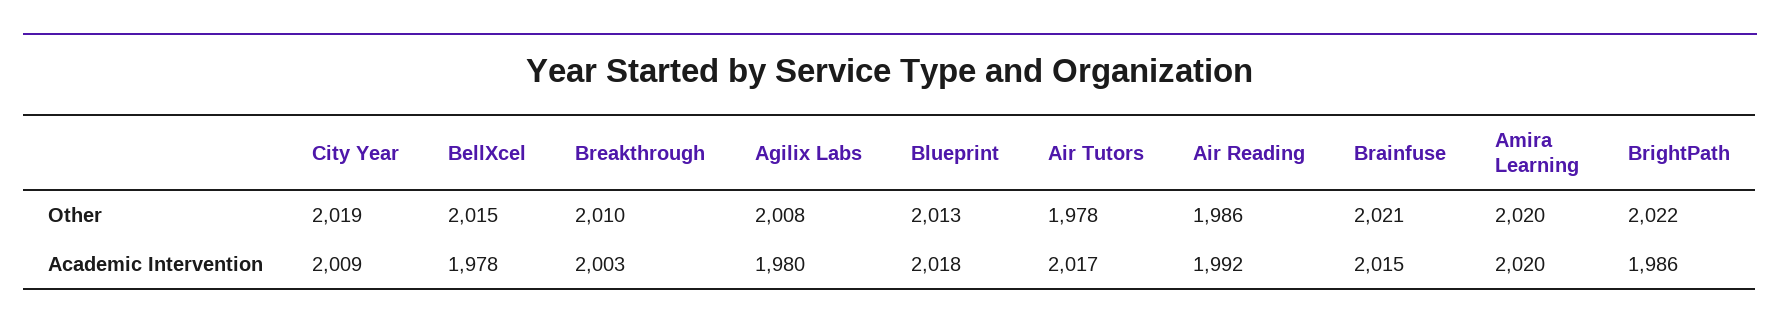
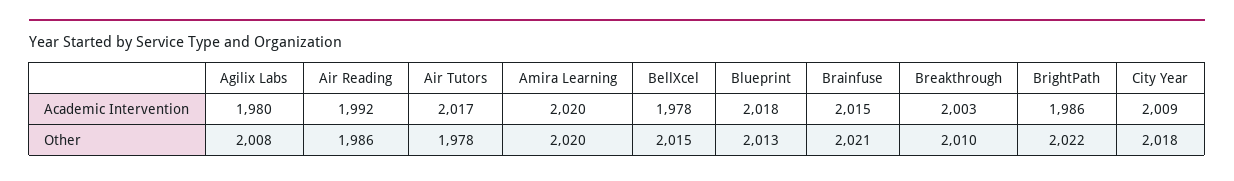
City Year, Other: 2019 -> 2018

